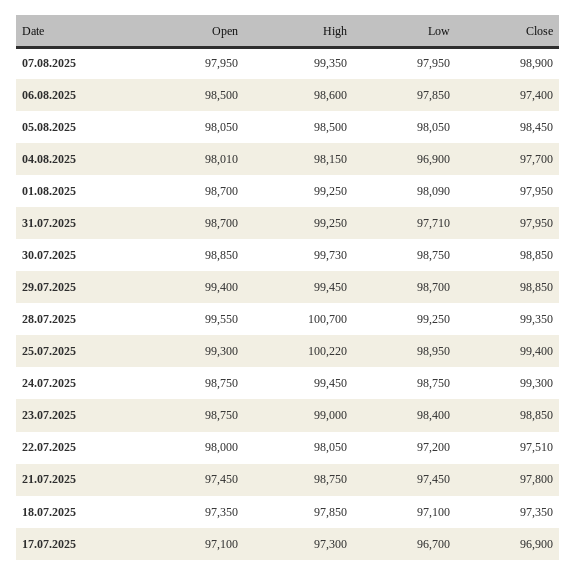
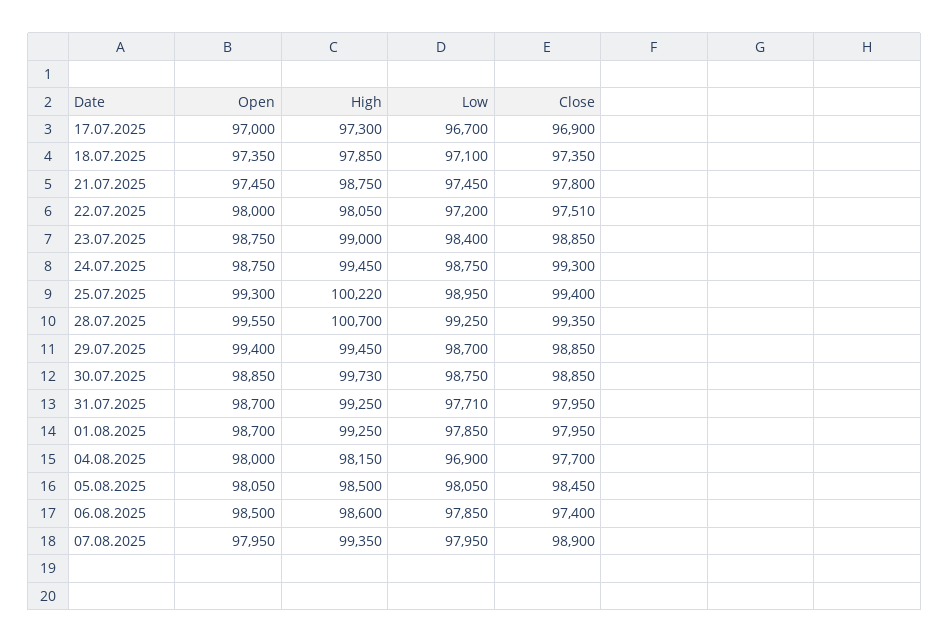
Open, 04.08.2025: 98010 -> 98000
Low, 01.08.2025: 98090 -> 97850
Open, 17.07.2025: 97100 -> 97000

